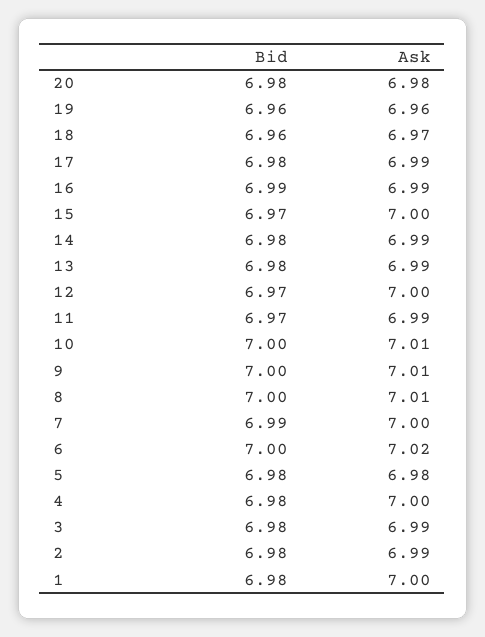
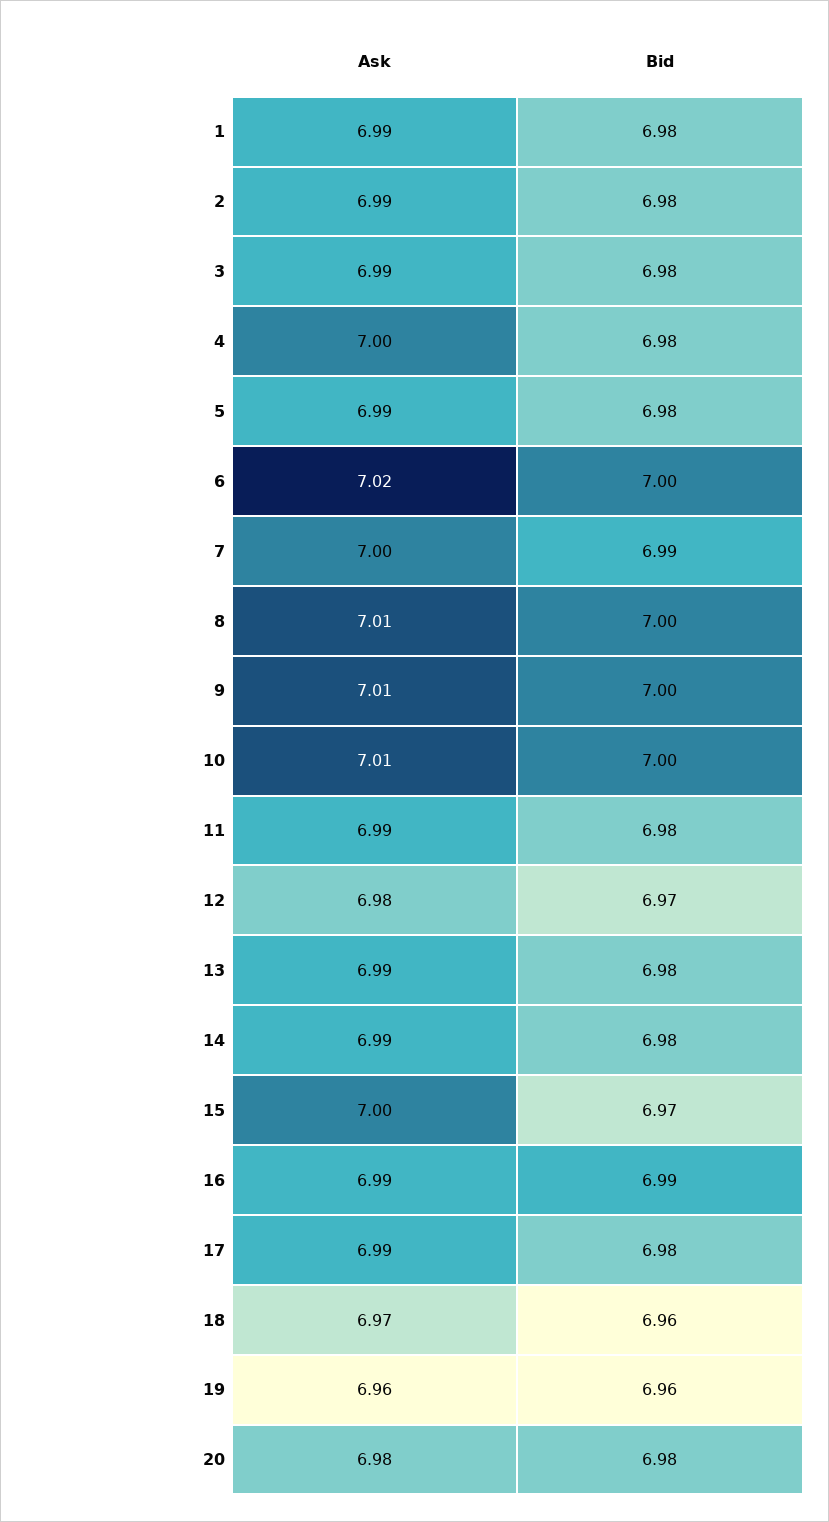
Ask, 12: 7 -> 6.98
Bid, 11: 6.97 -> 6.98
Ask, 5: 6.98 -> 6.99
Ask, 1: 7 -> 6.99

